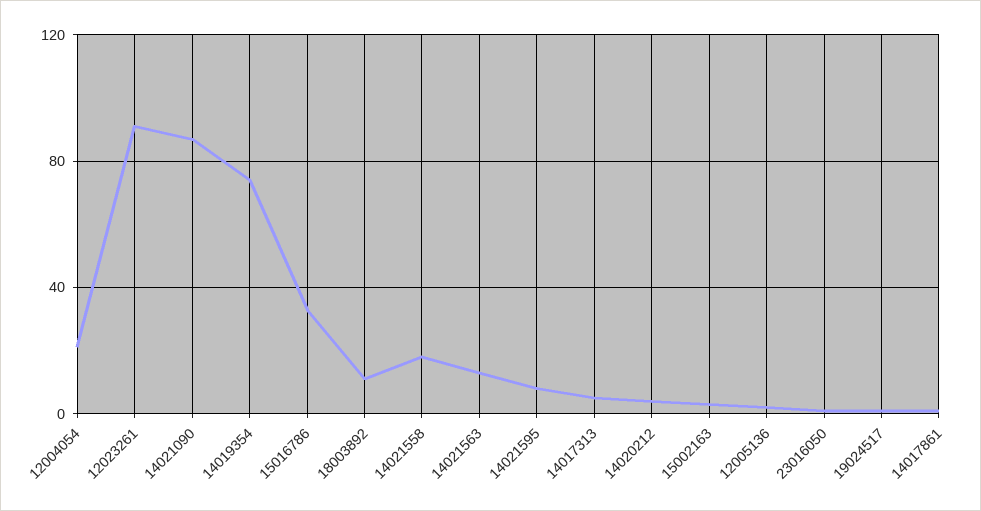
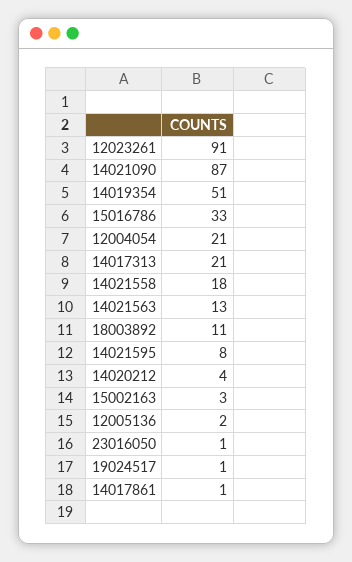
14019354: 75 -> 51
14017313: 5 -> 21

